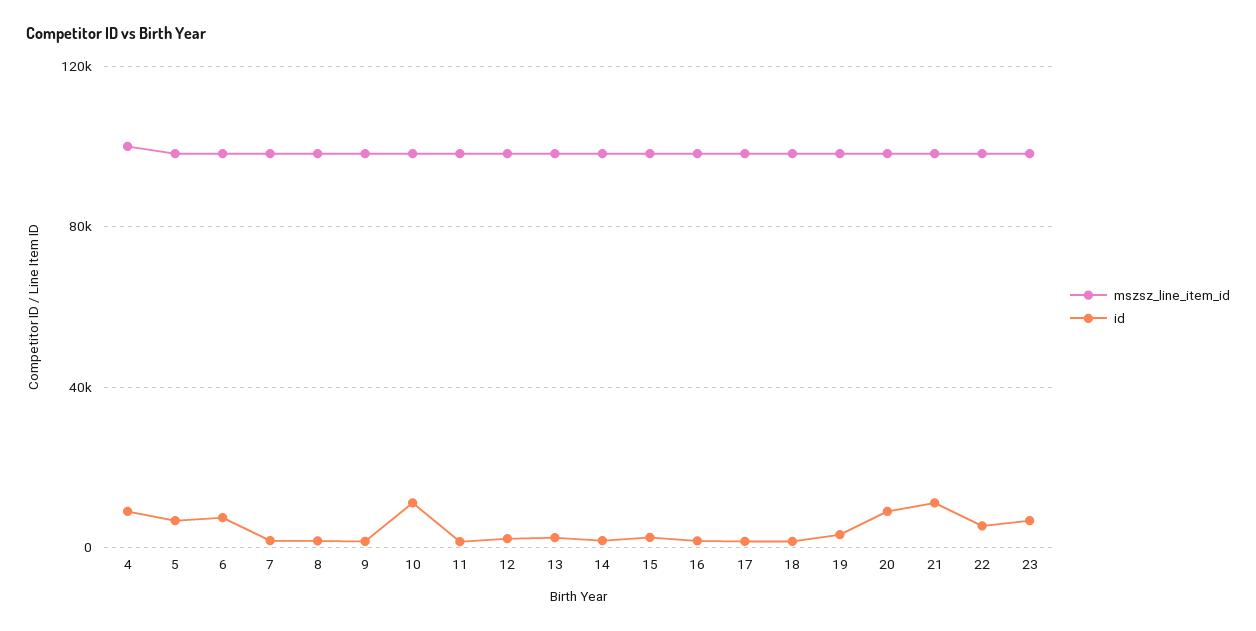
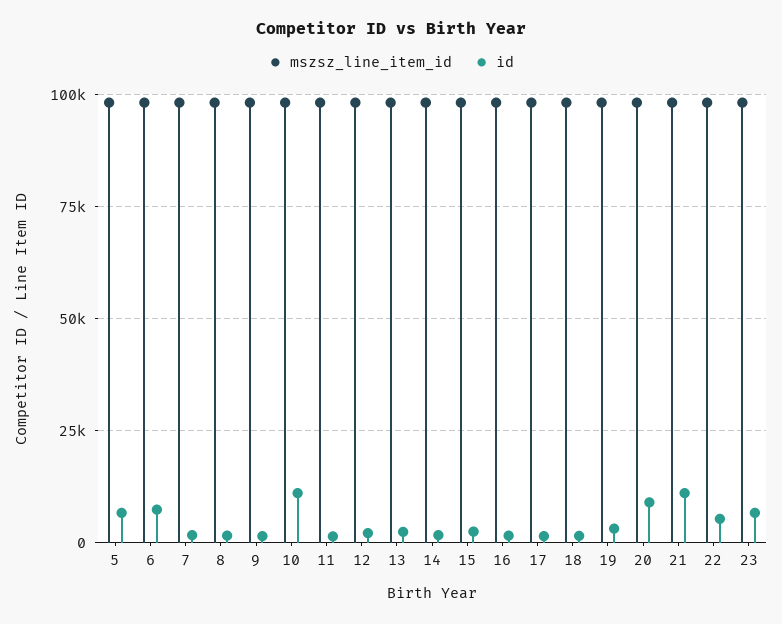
mszsz_line_item_id, 4: 100000 -> none
id, 4: 10000 -> none

